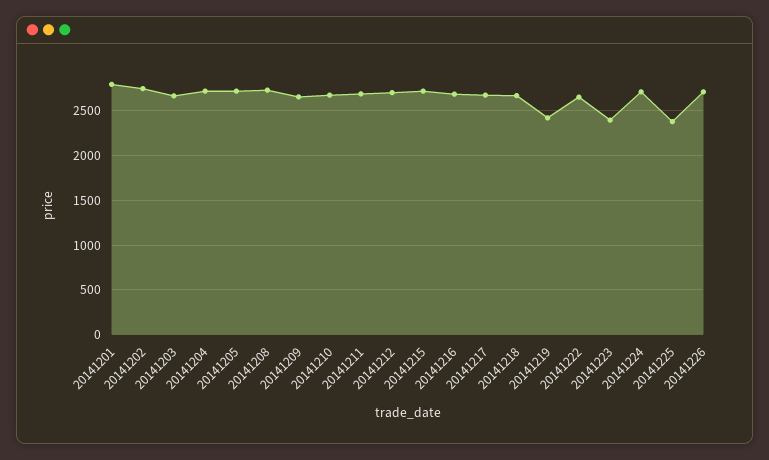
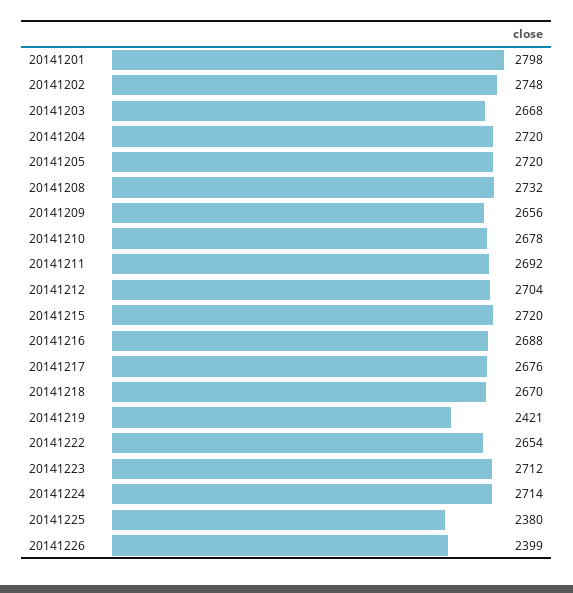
20141223: 2400 -> 2712
20141226: 2700 -> 2399

